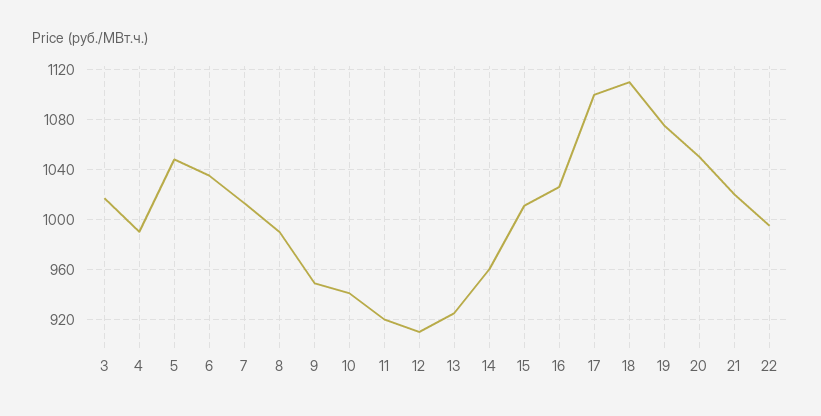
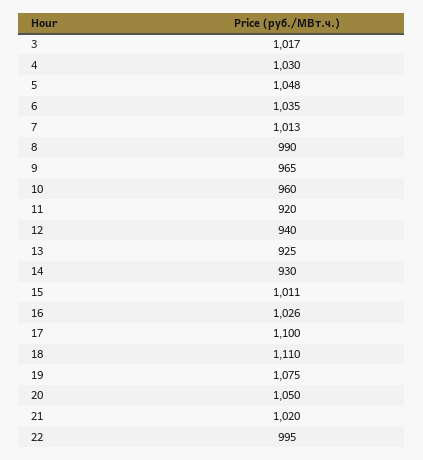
4: 990 -> 1030
9: 950 -> 965
10: 940 -> 960
12: 910 -> 940
14: 960 -> 930

